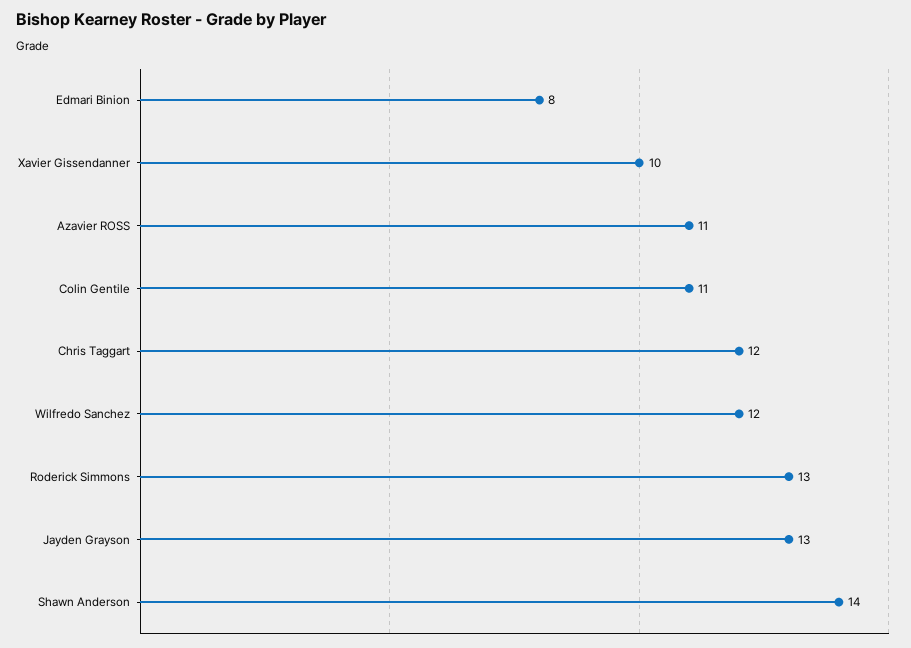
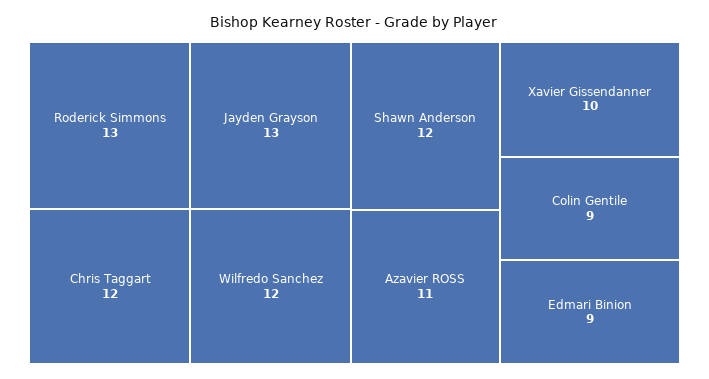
Edmari Binion: 8 -> 9
Colin Gentile: 11 -> 9
Shawn Anderson: 14 -> 12

